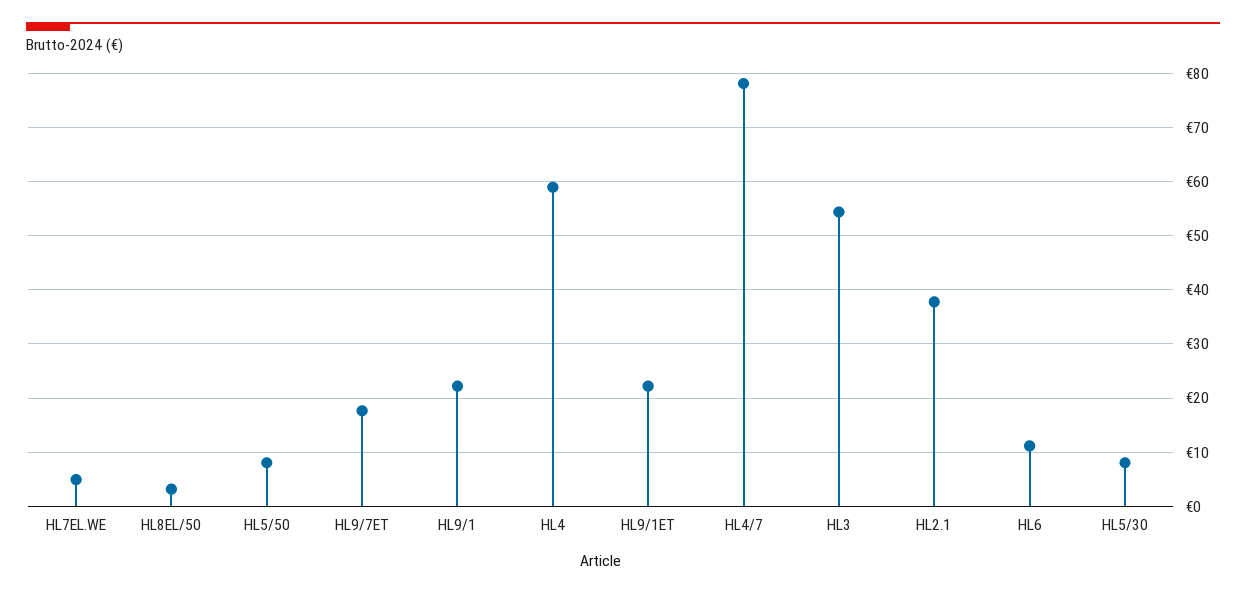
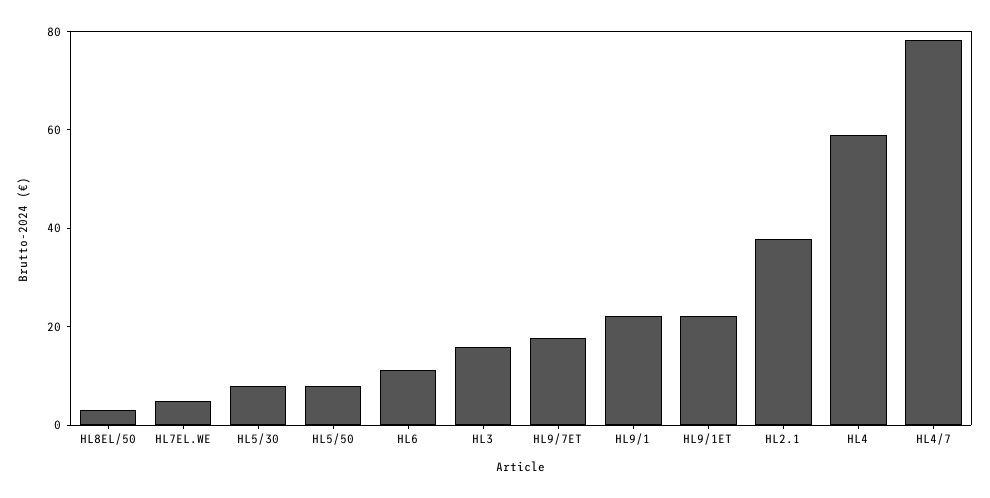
HL3: 54 -> 15

